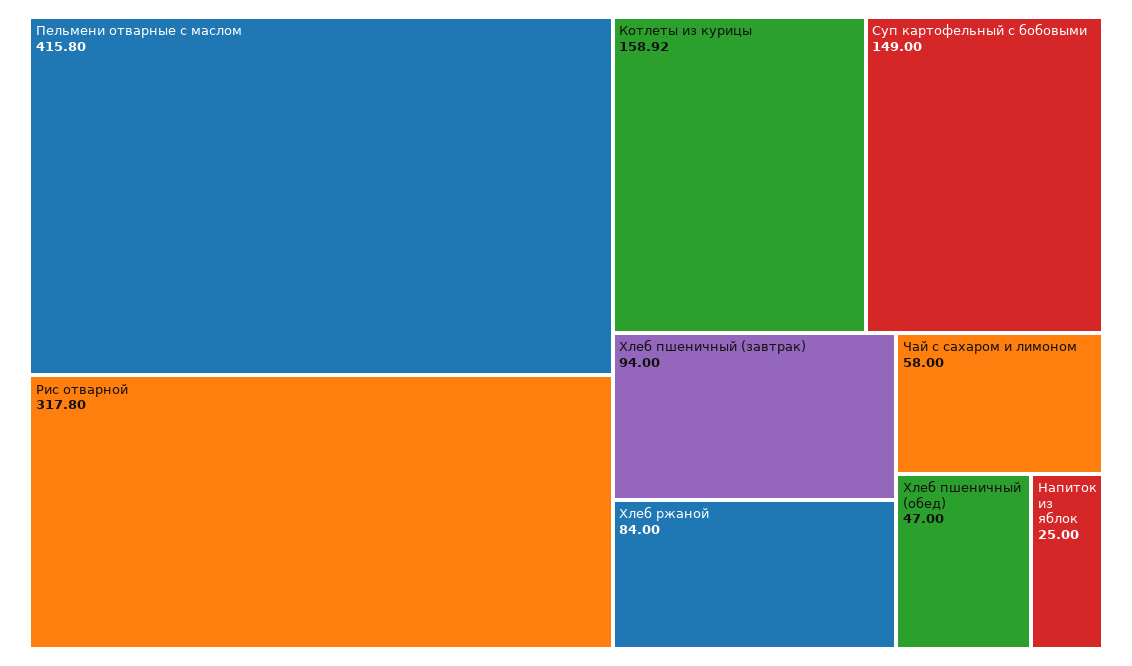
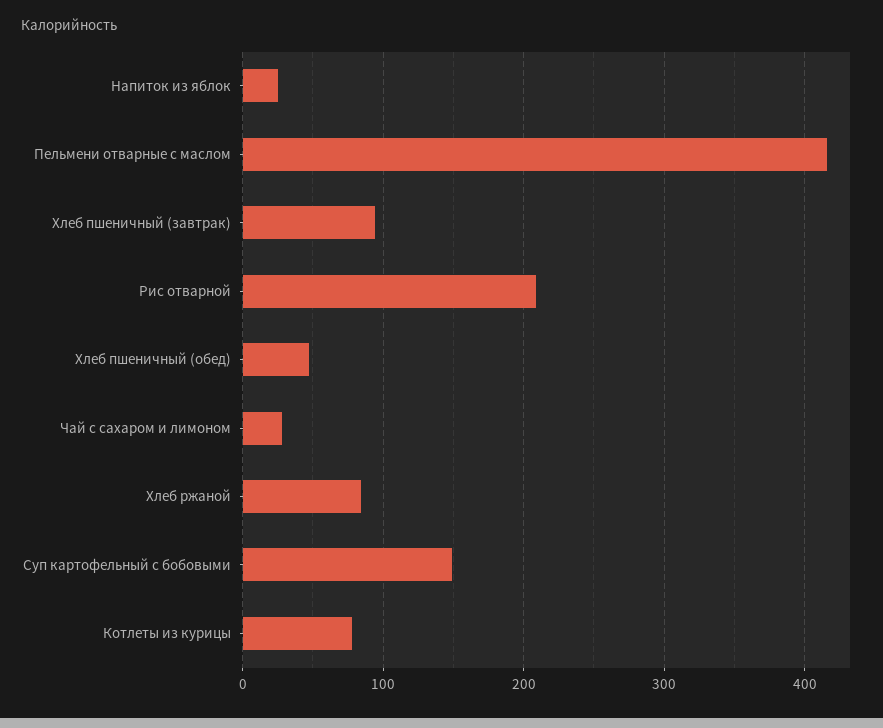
Рис отварной: 317.8 -> 210
Котлеты из курицы: 158.92 -> 80
Чай с сахаром и лимоном: 58 -> 30

